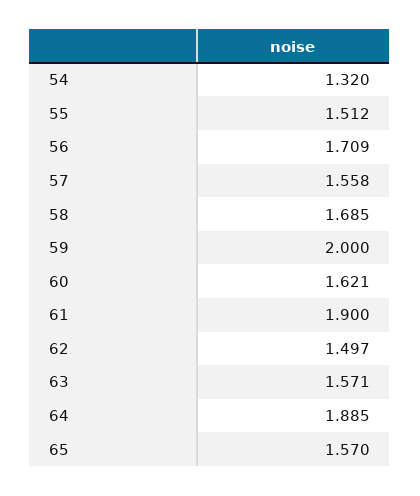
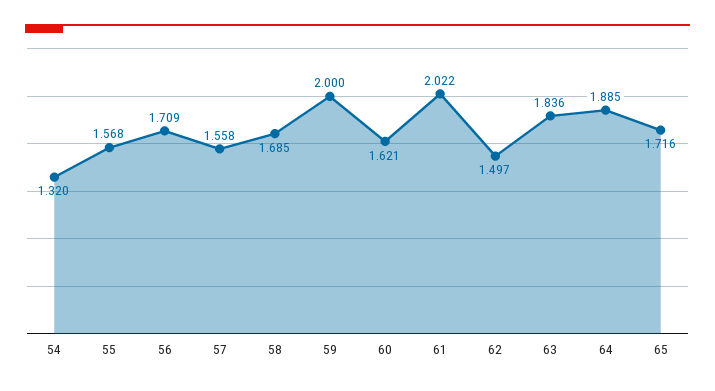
55: 1.512 -> 1.568
61: 1.9 -> 2.022
63: 1.571 -> 1.836
65: 1.57 -> 1.716

